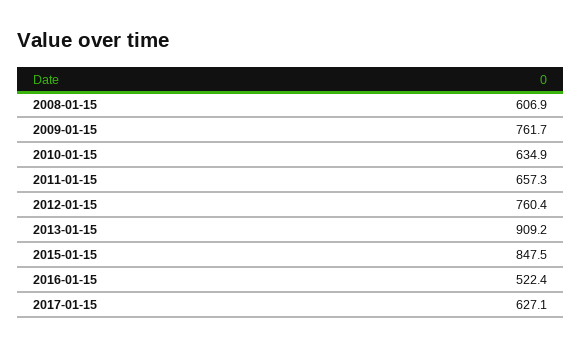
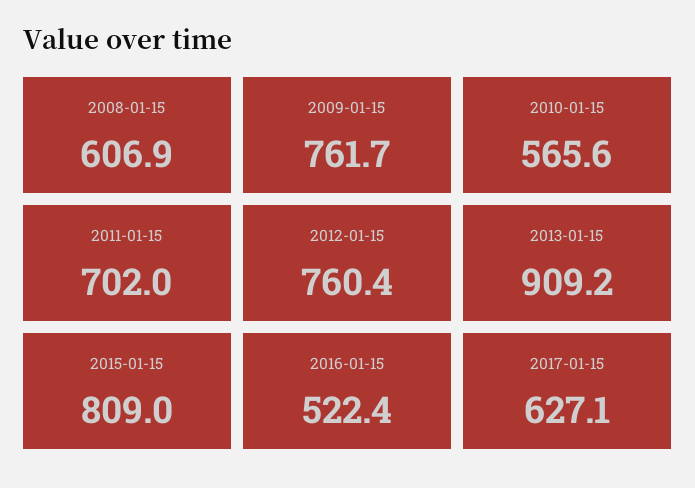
2010-01-15: 634.9 -> 565.6
2011-01-15: 657.3 -> 702
2015-01-15: 847.5 -> 809

